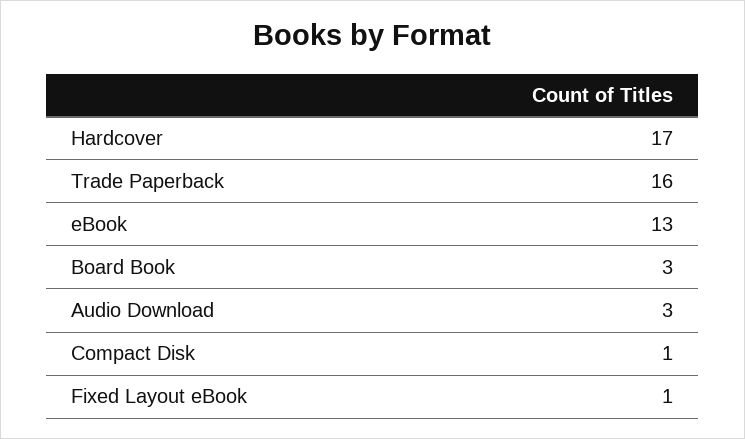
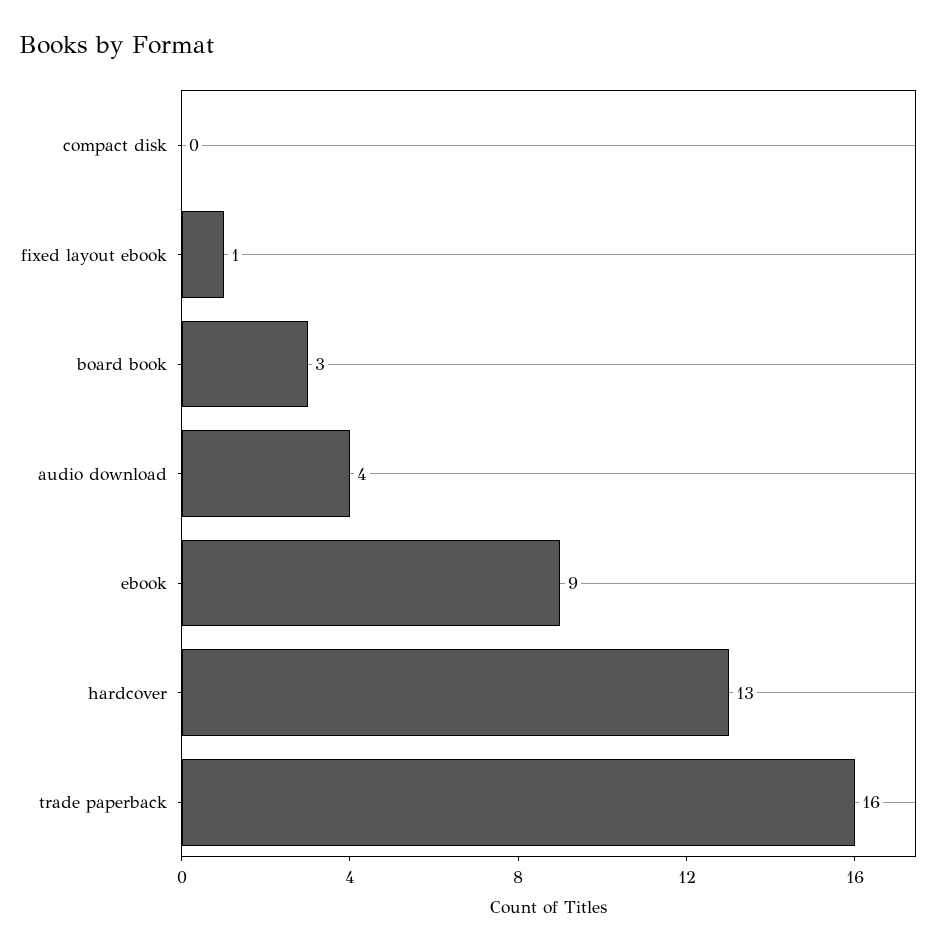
Hardcover: 17 -> 13
eBook: 13 -> 9
Audio Download: 3 -> 4
Compact Disk: 1 -> 0

